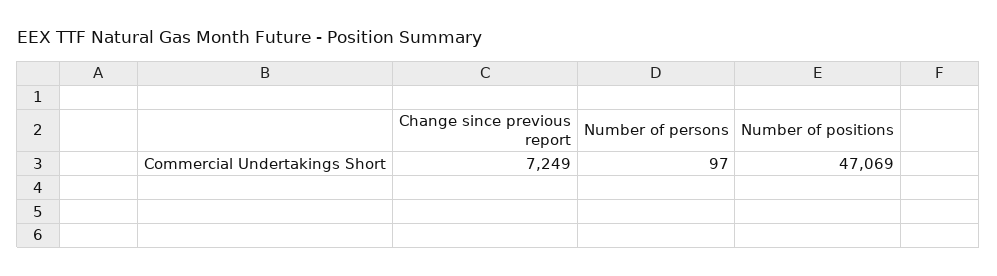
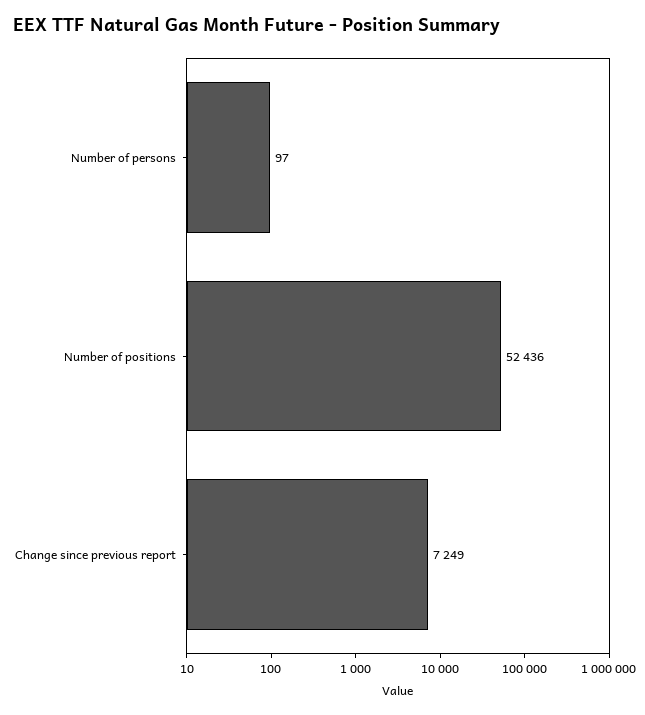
Number of positions: 47069 -> 52436

